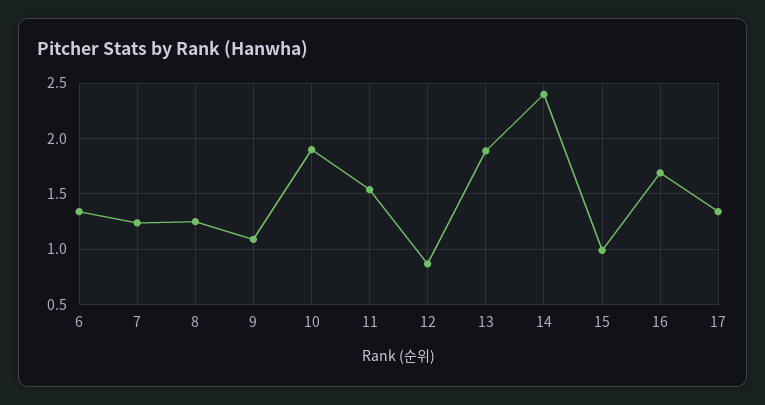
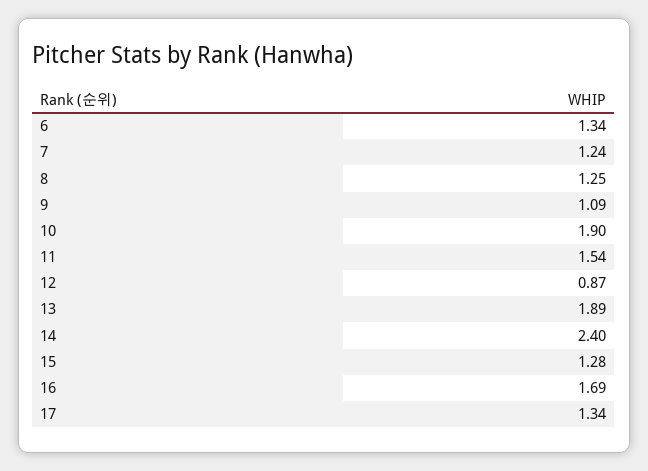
15: 1 -> 1.28

